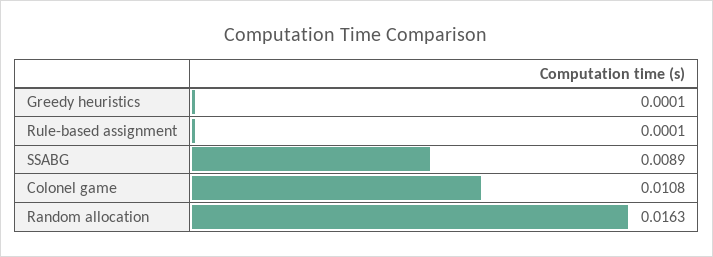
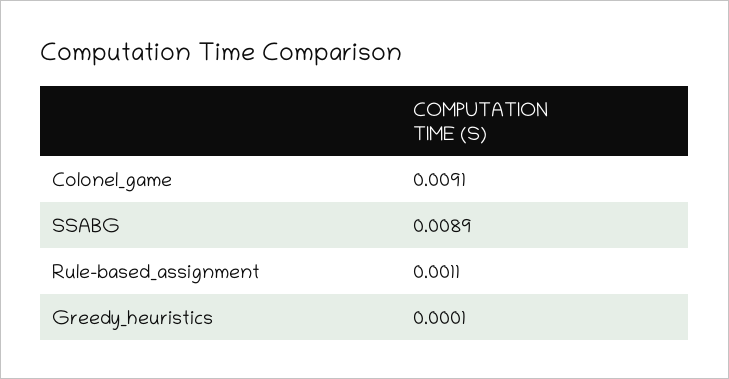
Rule-based assignment: 0.0001 -> 0.0011
Colonel game: 0.0108 -> 0.0091
Random allocation: 0.0163 -> none

